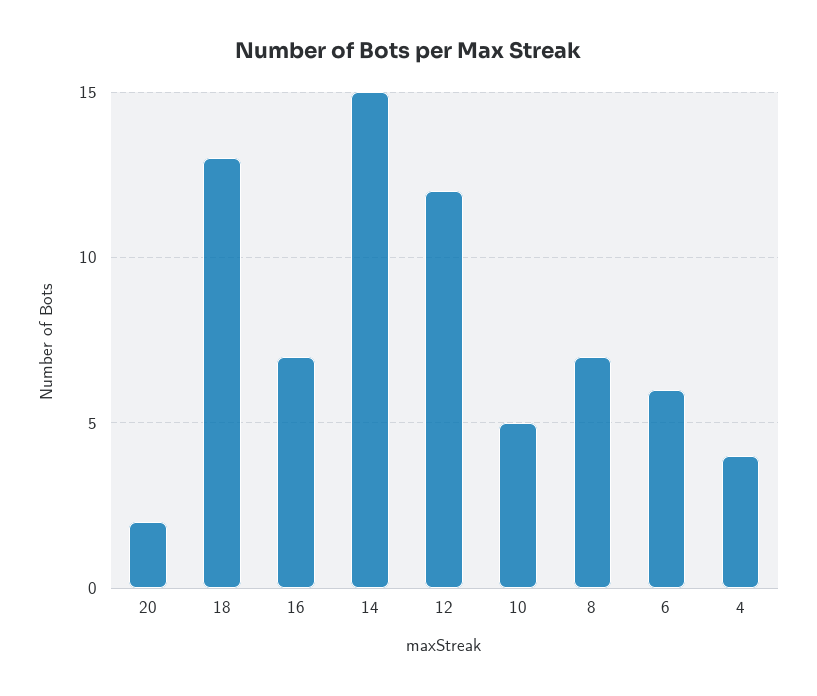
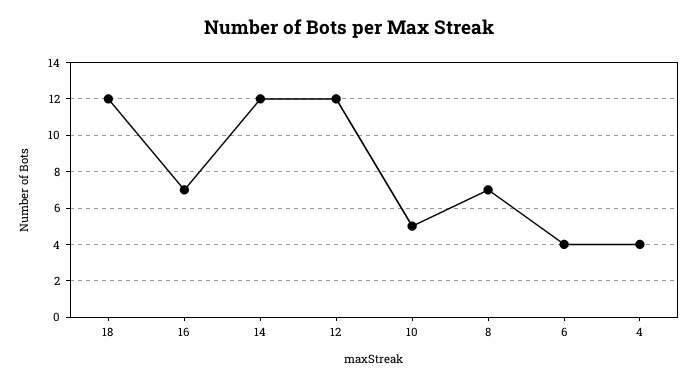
20: 2 -> none
18: 13 -> 12
14: 15 -> 12
6: 6 -> 4

